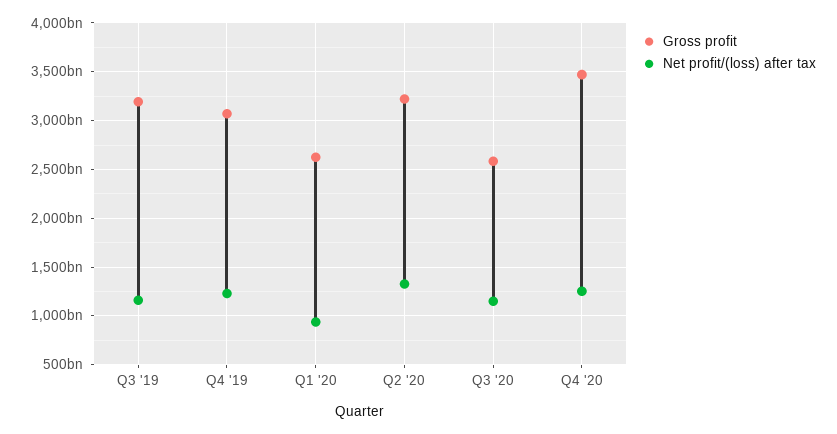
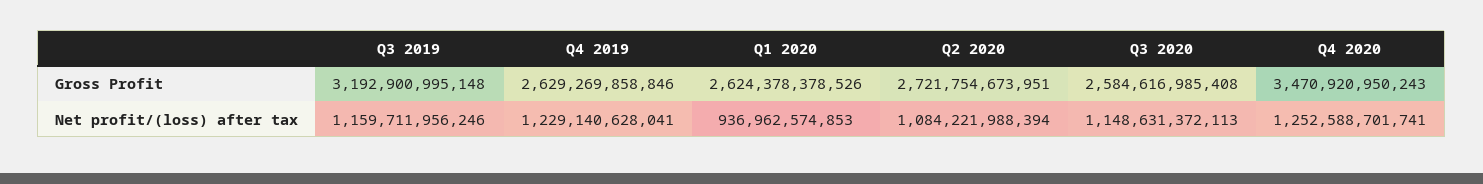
Gross profit, Q4 '19: 3100000000000 -> 2629269858846
Gross profit, Q2 '20: 3200000000000 -> 2721754673951
Net profit/(loss) after tax, Q2 '20: 1300000000000 -> 1084221988394

